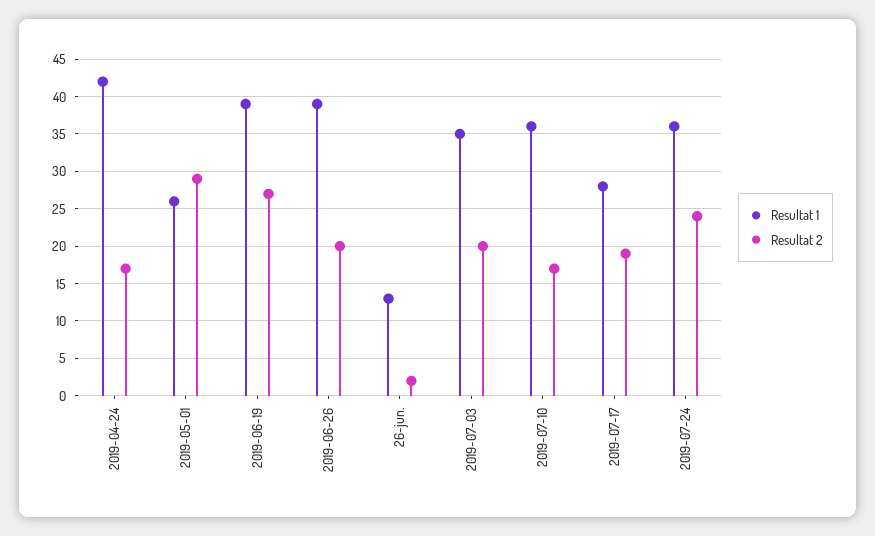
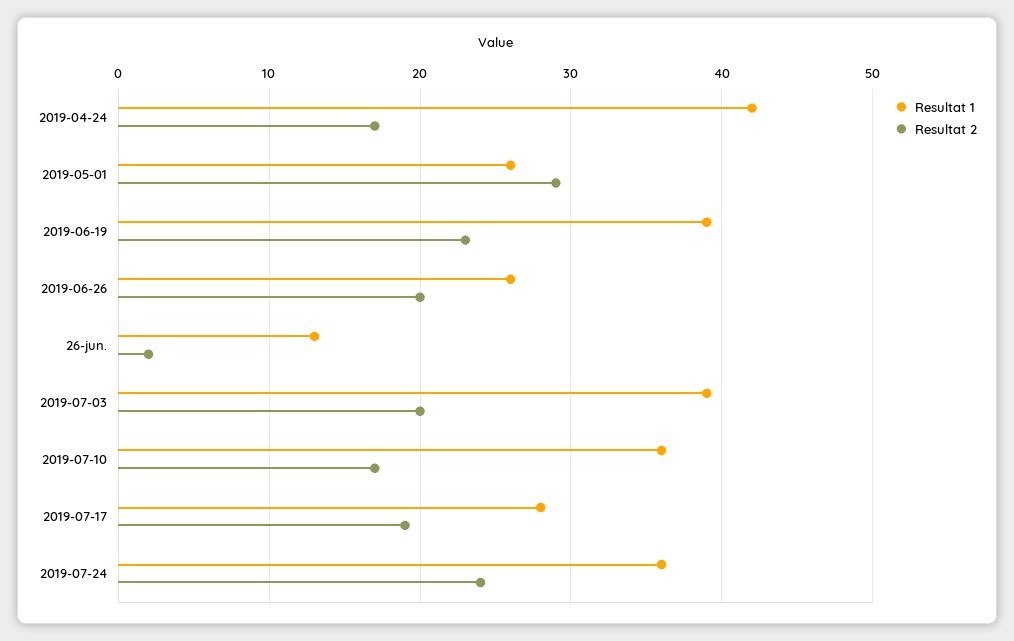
Resultat 2, 2019-06-19: 27 -> 23
Resultat 1, 2019-06-26: 39 -> 26
Resultat 1, 2019-07-03: 35 -> 39

